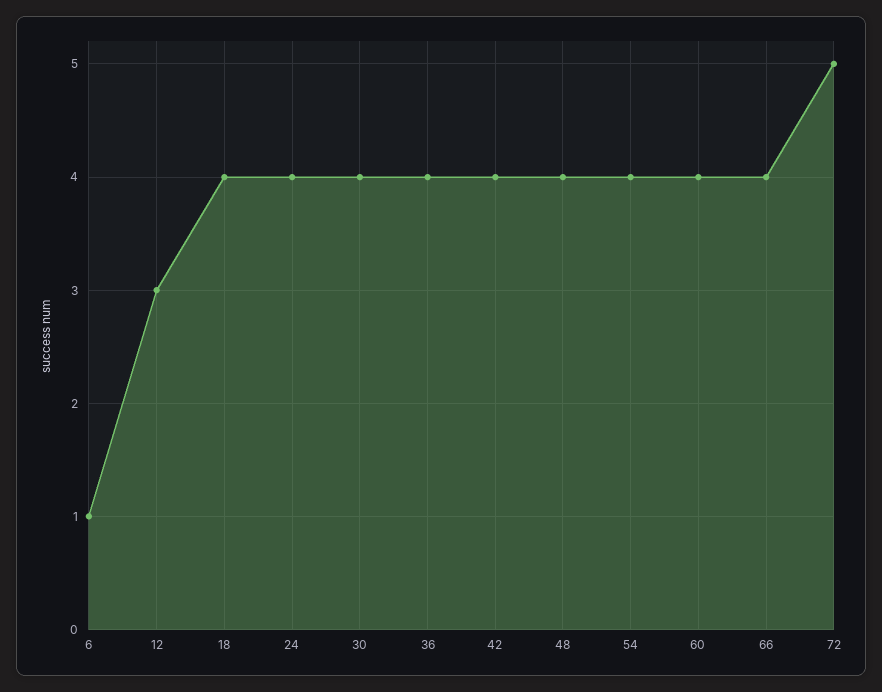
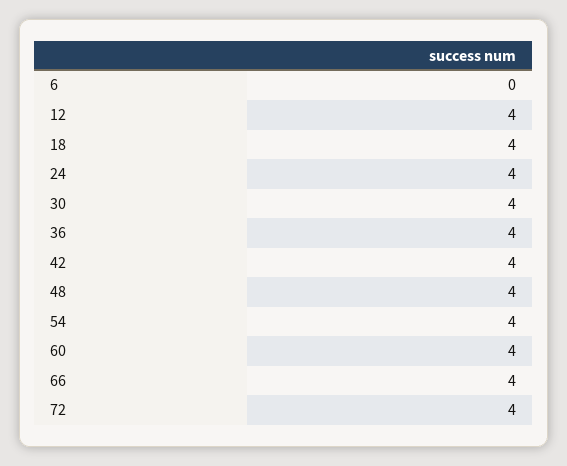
6: 1 -> 0
12: 3 -> 4
72: 5 -> 4

